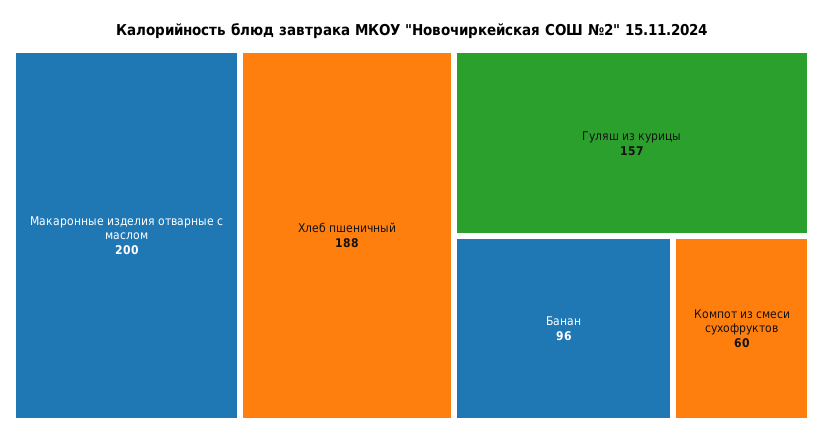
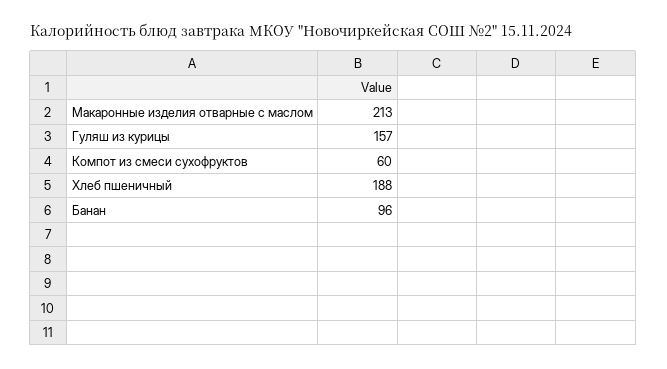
Макаронные изделия отварные с маслом: 200 -> 213

